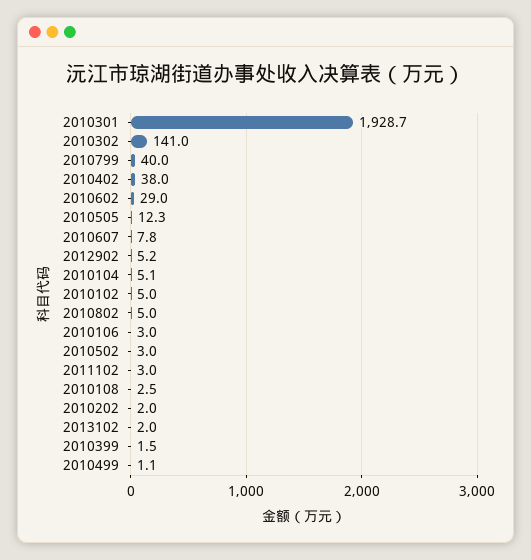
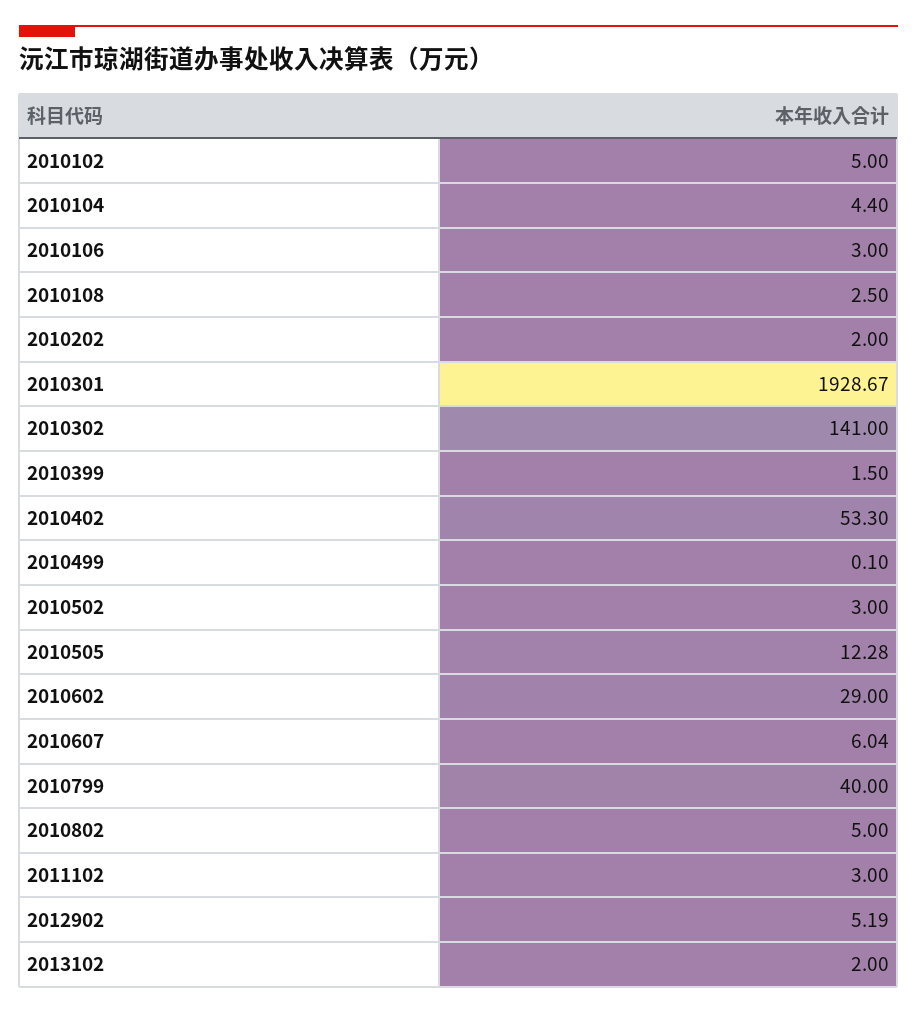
2010402: 38 -> 53.3
2010607: 7.8 -> 6.04
2010104: 5.1 -> 4.4
2010499: 1.1 -> 0.1

